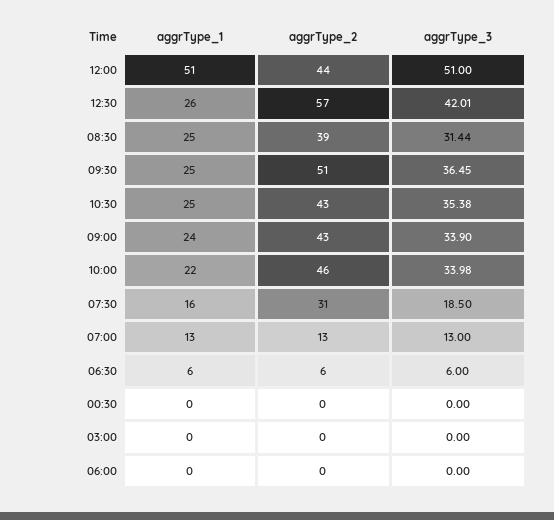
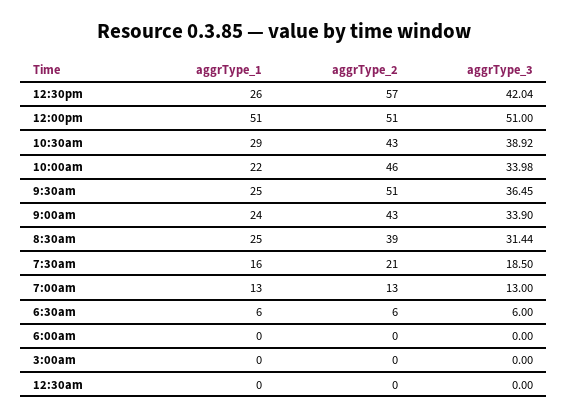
aggrType_2, 12:00: 44 -> 51
aggrType_3, 12:30: 42.01 -> 42.04
aggrType_1, 10:30: 25 -> 29
aggrType_3, 10:30: 35.38 -> 38.92
aggrType_2, 07:30: 31 -> 21

